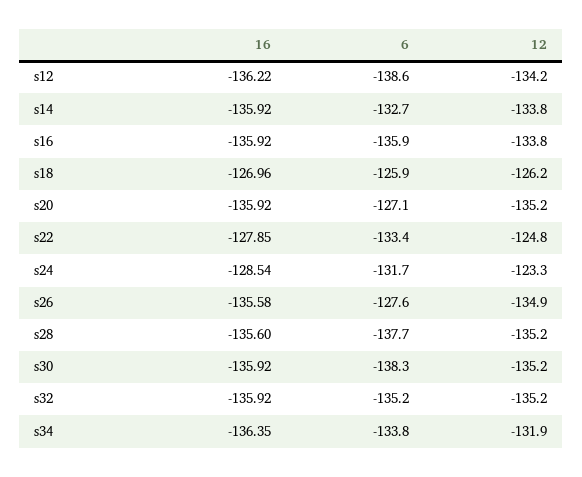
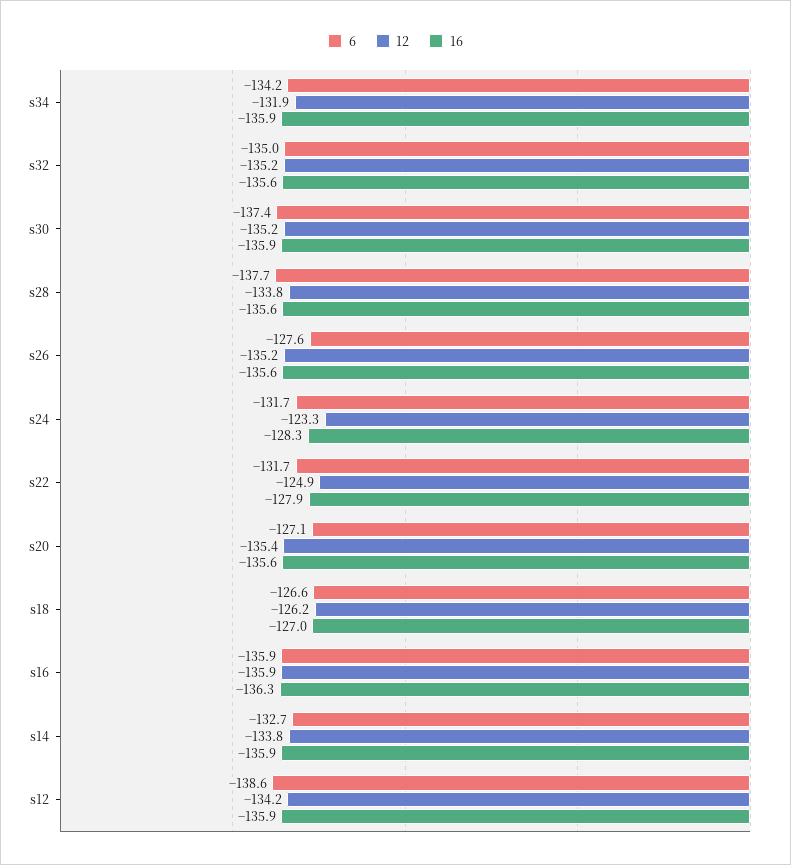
16, s12: -136.22 -> -135.9
16, s16: -135.92 -> -136.3
12, s16: -133.8 -> -135.9
6, s18: -125.9 -> -126.6
16, s20: -135.92 -> -135.6
12, s20: -135.2 -> -135.4
6, s22: -133.4 -> -131.7
12, s22: -124.8 -> -124.9
16, s24: -128.54 -> -128.3
12, s26: -134.9 -> -135.2
12, s28: -135.2 -> -133.8
6, s30: -138.3 -> -137.4
16, s32: -135.92 -> -135.6
6, s32: -135.2 -> -135
16, s34: -136.35 -> -135.9
6, s34: -133.8 -> -134.2

